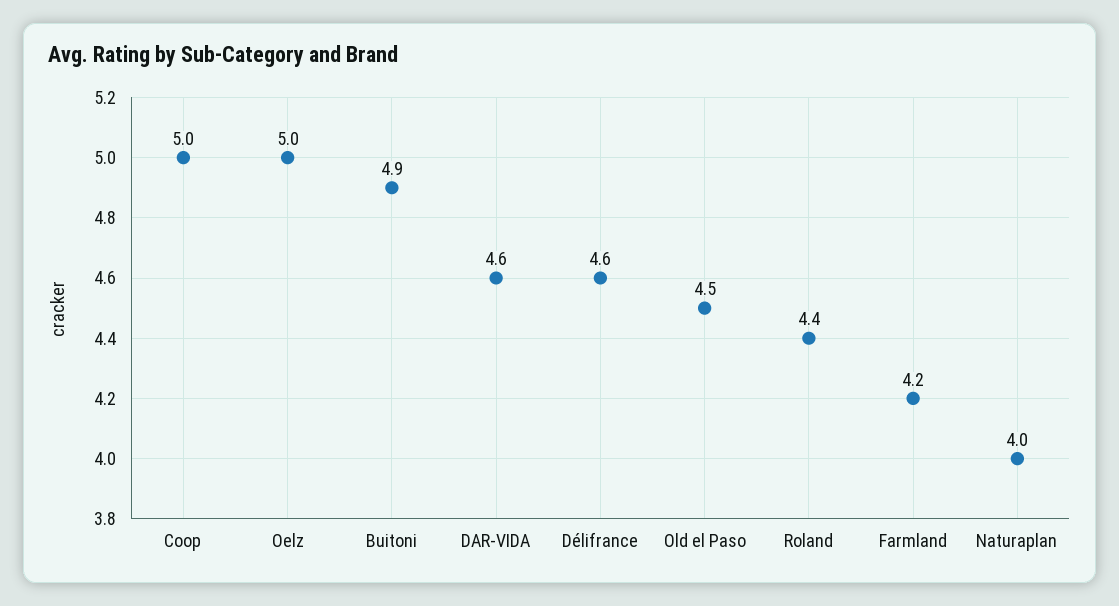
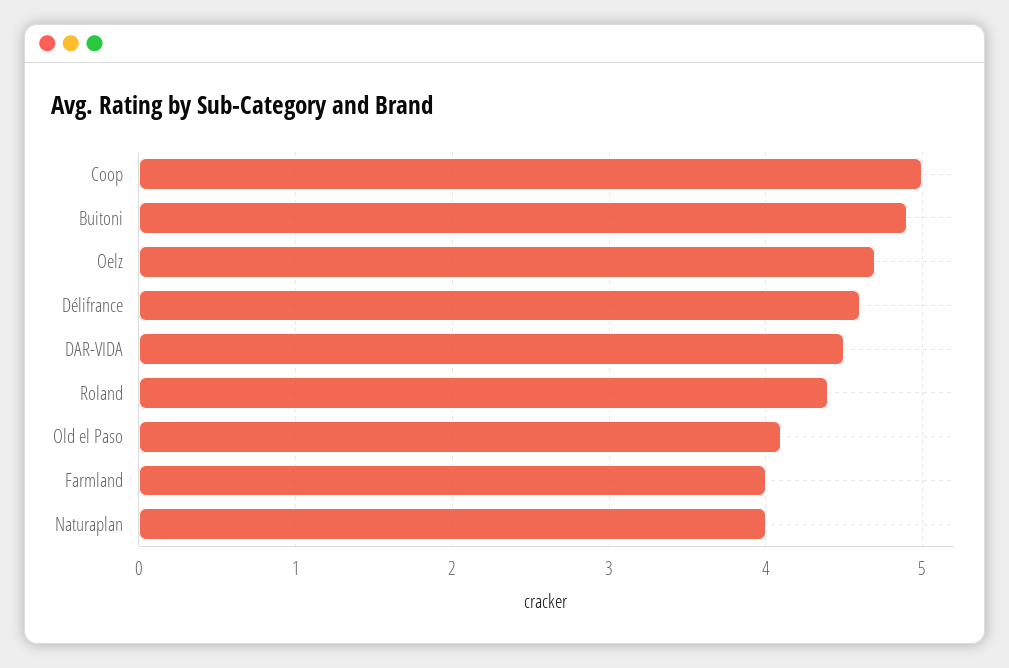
Oelz: 5 -> 4.7
DAR-VIDA: 4.6 -> 4.5
Old el Paso: 4.5 -> 4.1
Farmland: 4.2 -> 4

